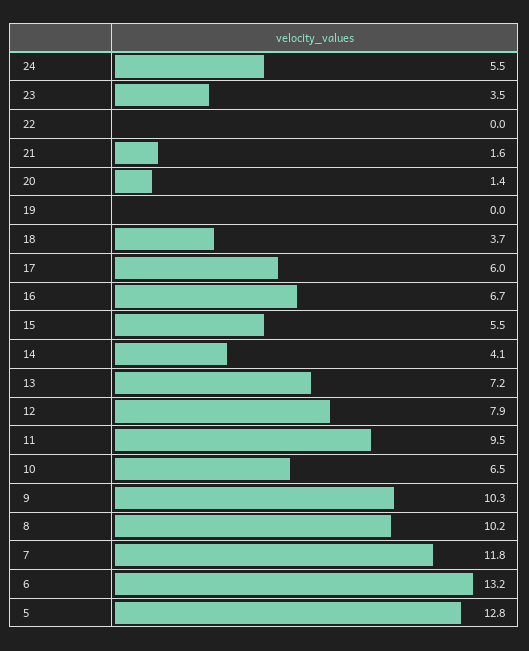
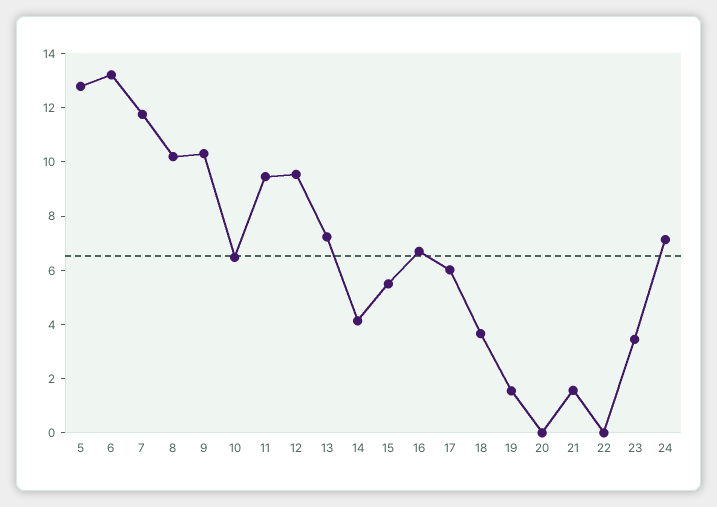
24: 5.5 -> 7
20: 1.4 -> 0
19: 0 -> 1.5
12: 7.9 -> 9.5

